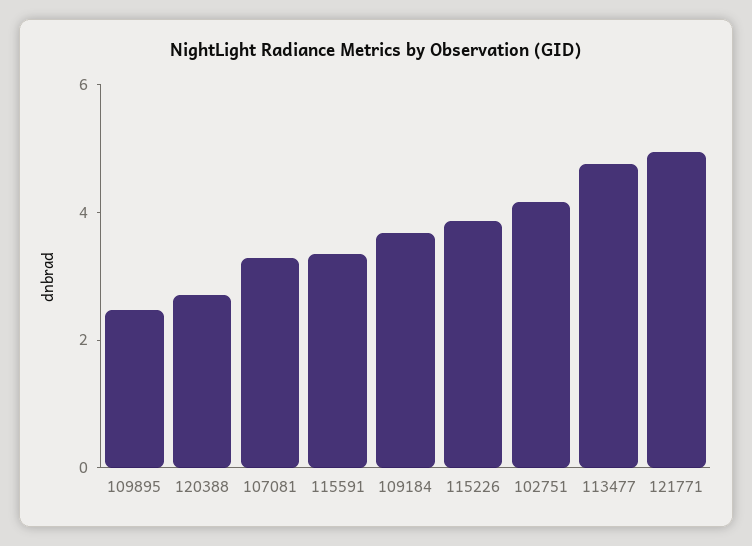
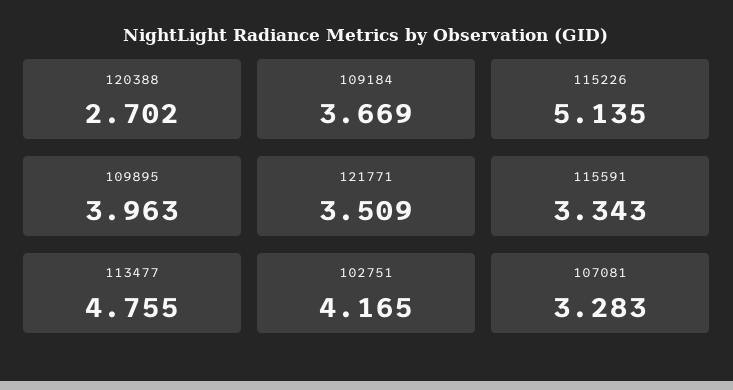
109895: 2.5 -> 3.963
115226: 4 -> 5.135
121771: 5 -> 3.509

